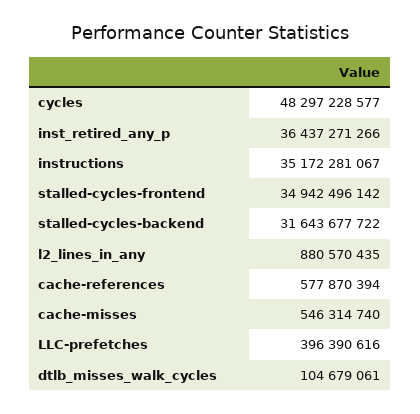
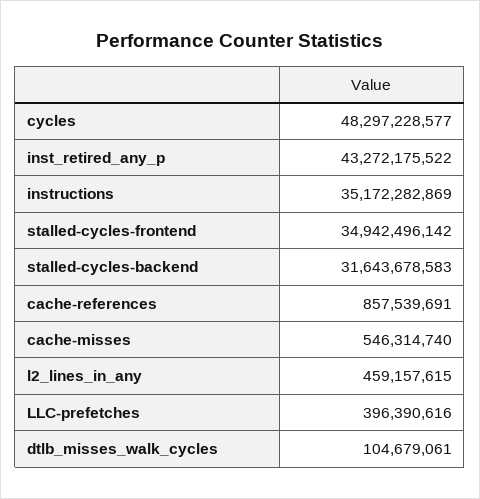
inst_retired_any_p: 36437271266 -> 43272175522
instructions: 35172281067 -> 35172282869
stalled-cycles-backend: 31643677722 -> 31643678583
l2_lines_in_any: 880570435 -> 459157615
cache-references: 577870394 -> 857539691

